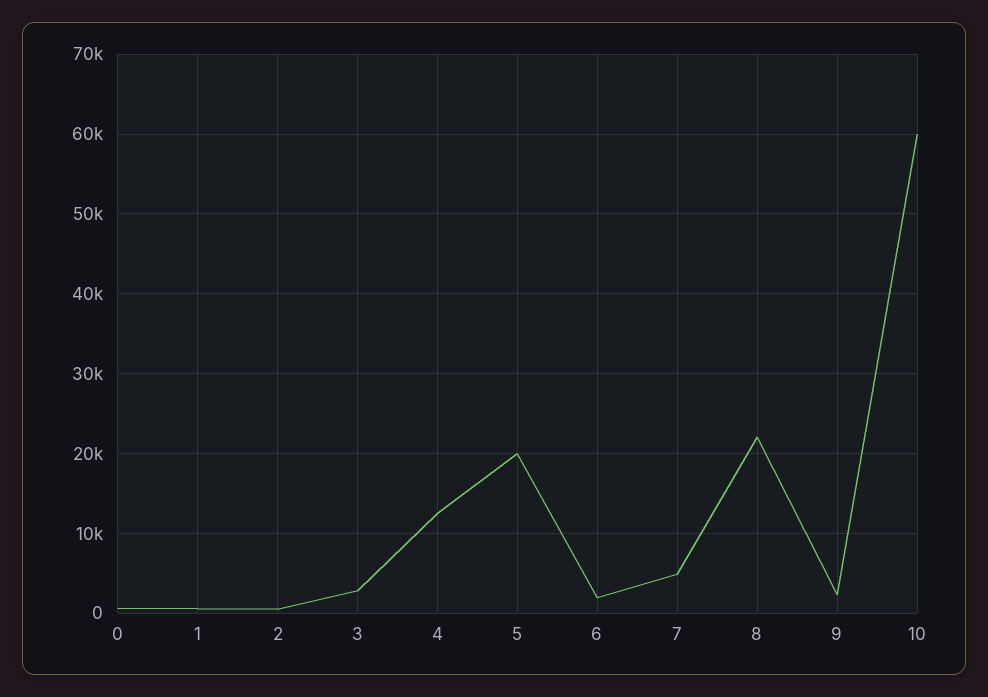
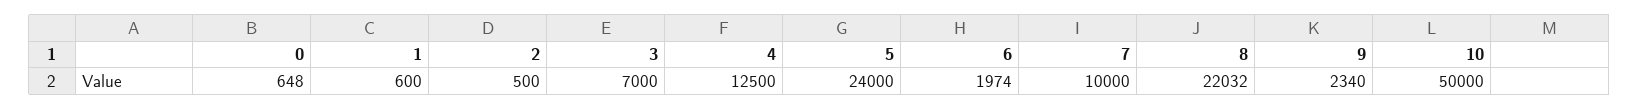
3: 3000 -> 7000
5: 20000 -> 24000
7: 5000 -> 10000
10: 60000 -> 50000

